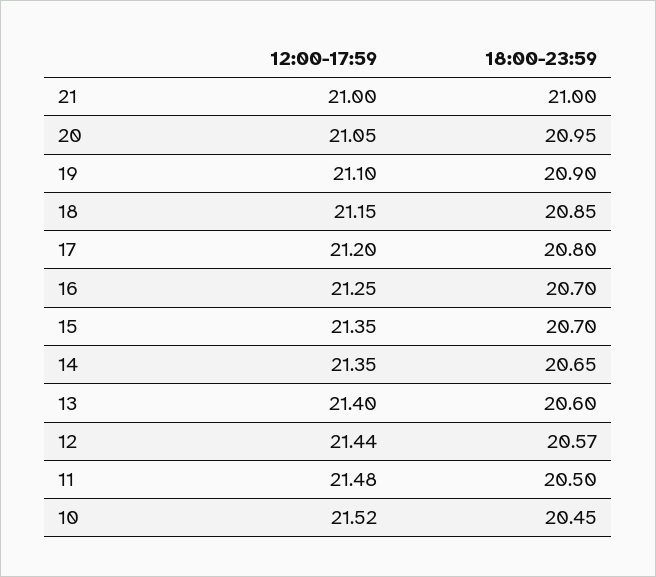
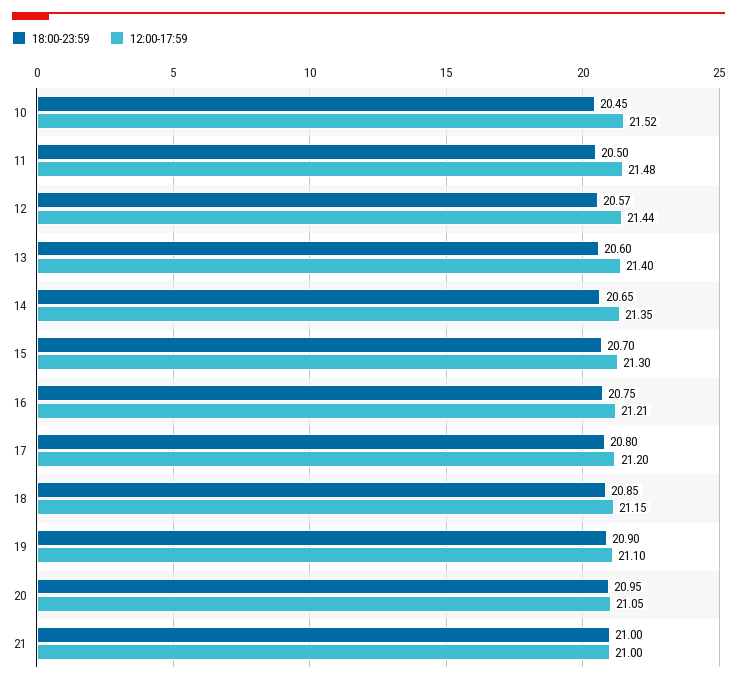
12:00-17:59, 16: 21.25 -> 21.21
18:00-23:59, 16: 20.7 -> 20.75
12:00-17:59, 15: 21.35 -> 21.3

